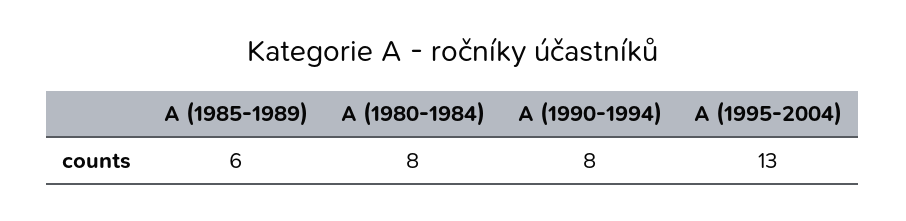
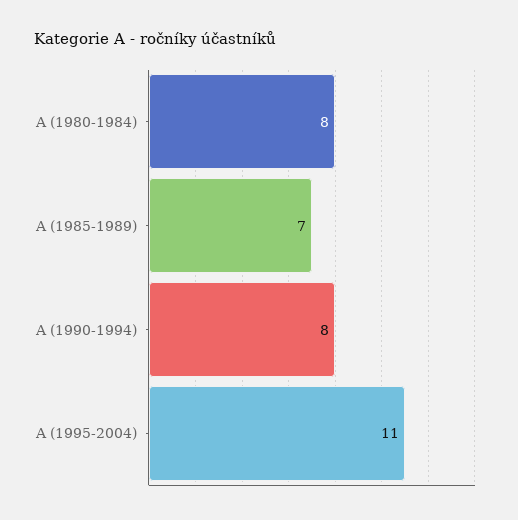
A (1985-1989): 6 -> 7
A (1995-2004): 13 -> 11

